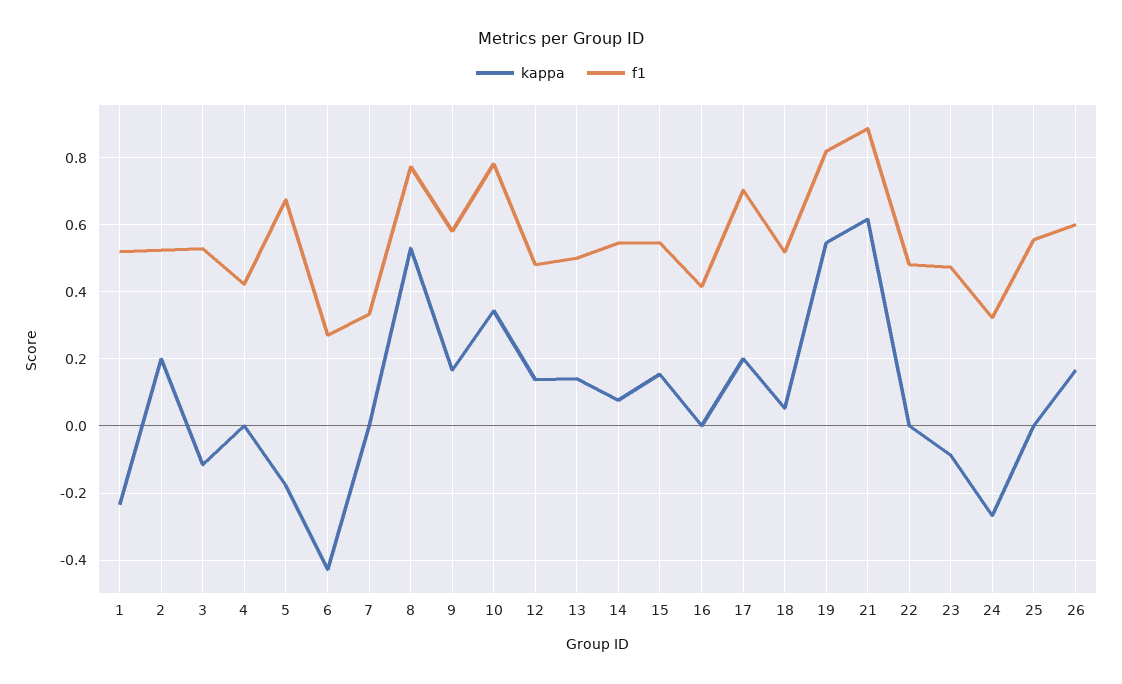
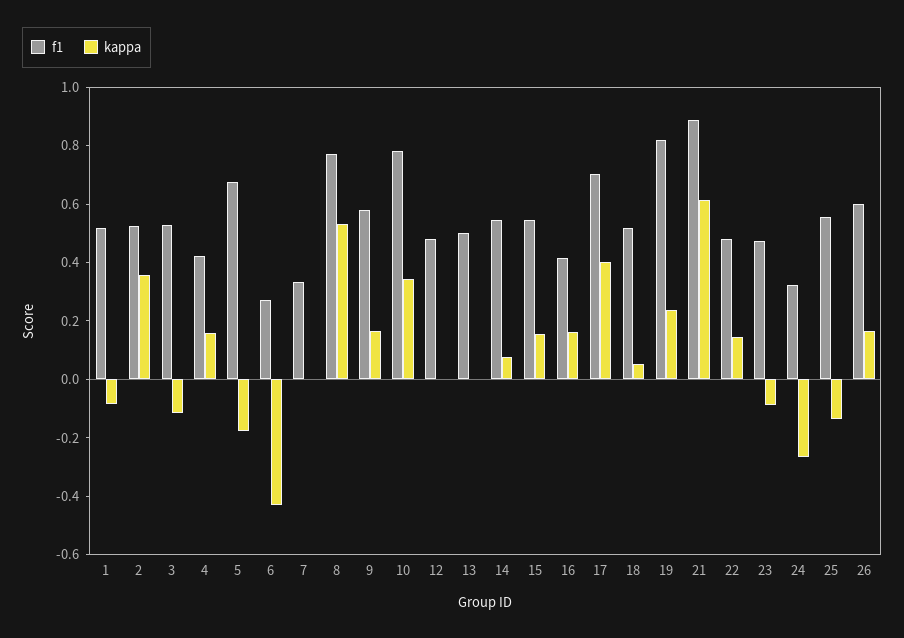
kappa, 1: -0.24 -> -0.1
kappa, 2: 0.2 -> 0.35
kappa, 4: 0 -> 0.15
kappa, 12: 0.14 -> 0
kappa, 13: 0.14 -> 0
kappa, 16: 0 -> 0.15
kappa, 17: 0.2 -> 0.4
kappa, 19: 0.54 -> 0.25
kappa, 22: 0 -> 0.15
kappa, 25: 0 -> -0.15

